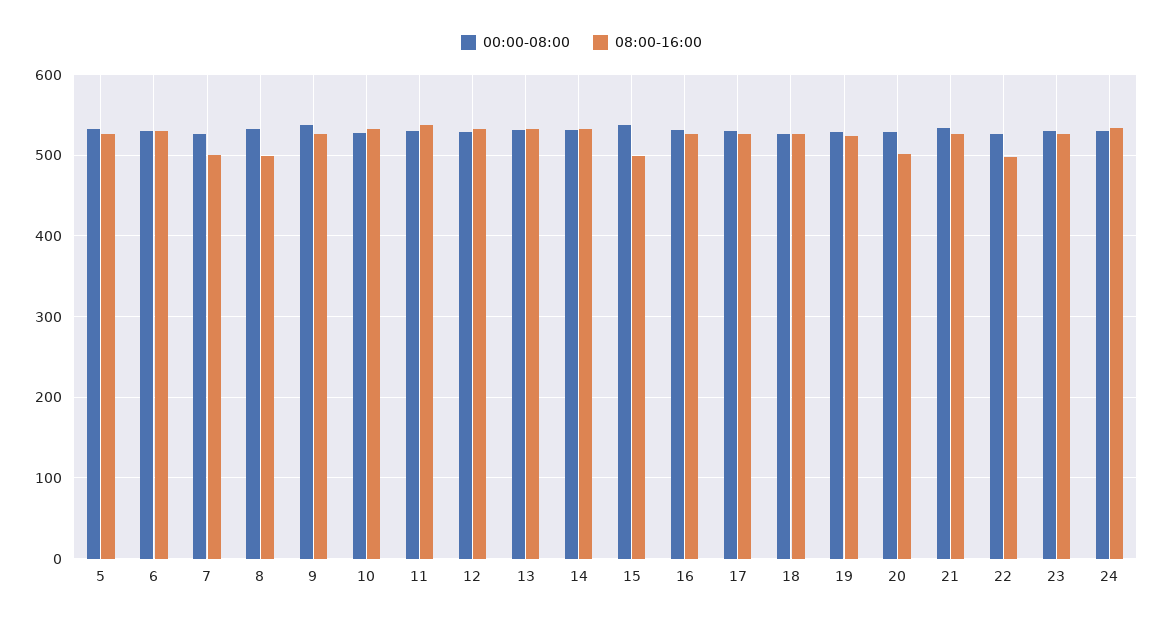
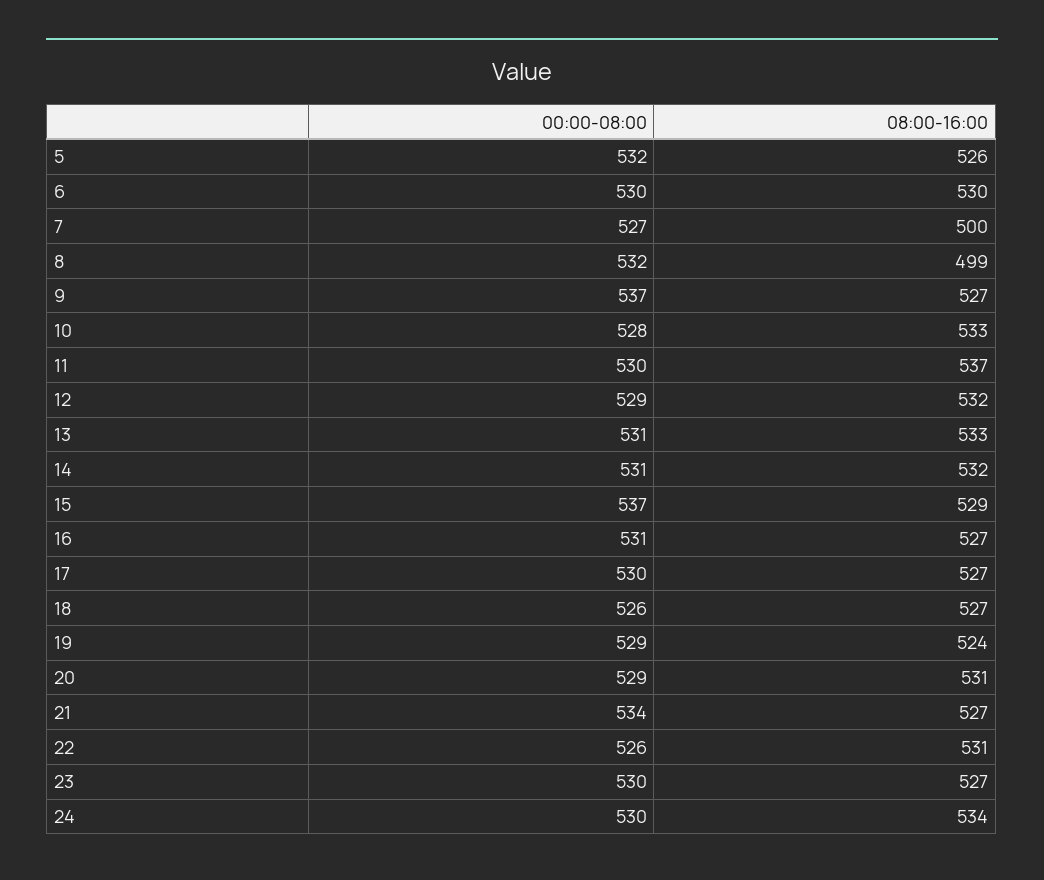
08:00-16:00, 15: 500 -> 529
08:00-16:00, 20: 500 -> 531
08:00-16:00, 22: 500 -> 531

